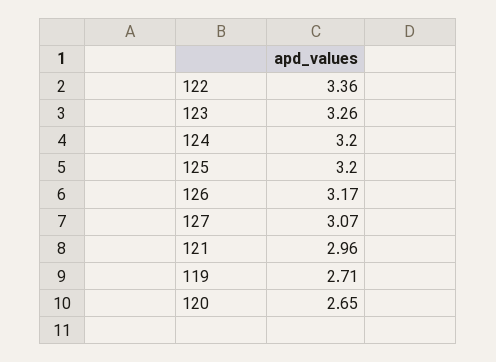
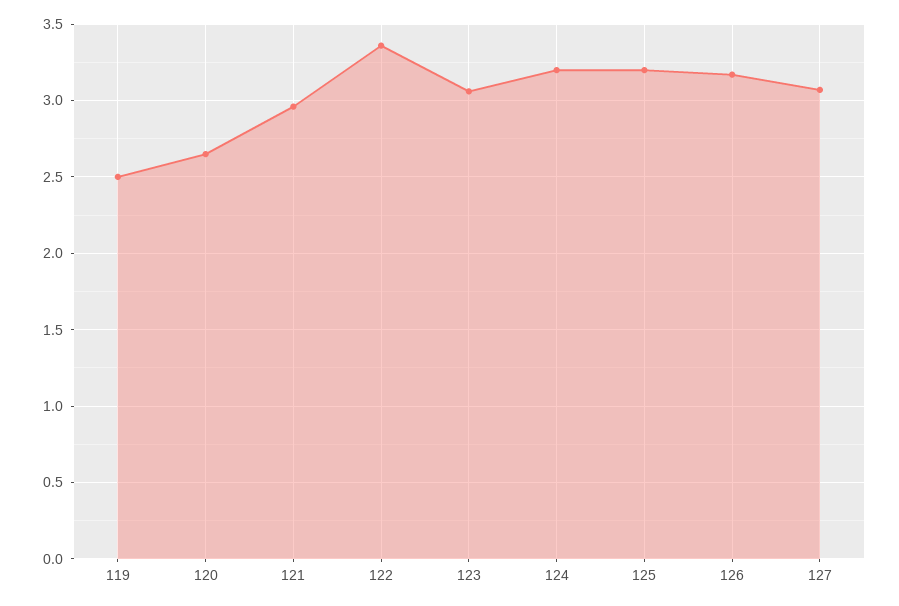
123: 3.26 -> 3.05
119: 2.71 -> 2.5

